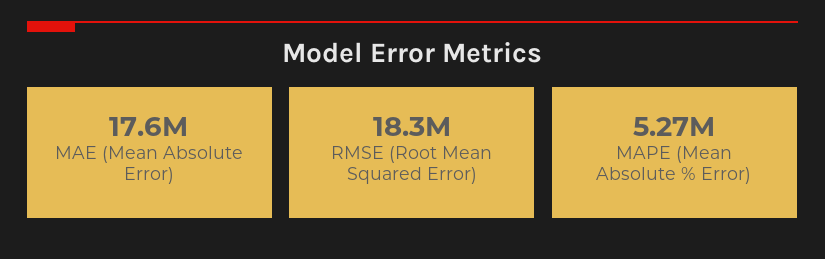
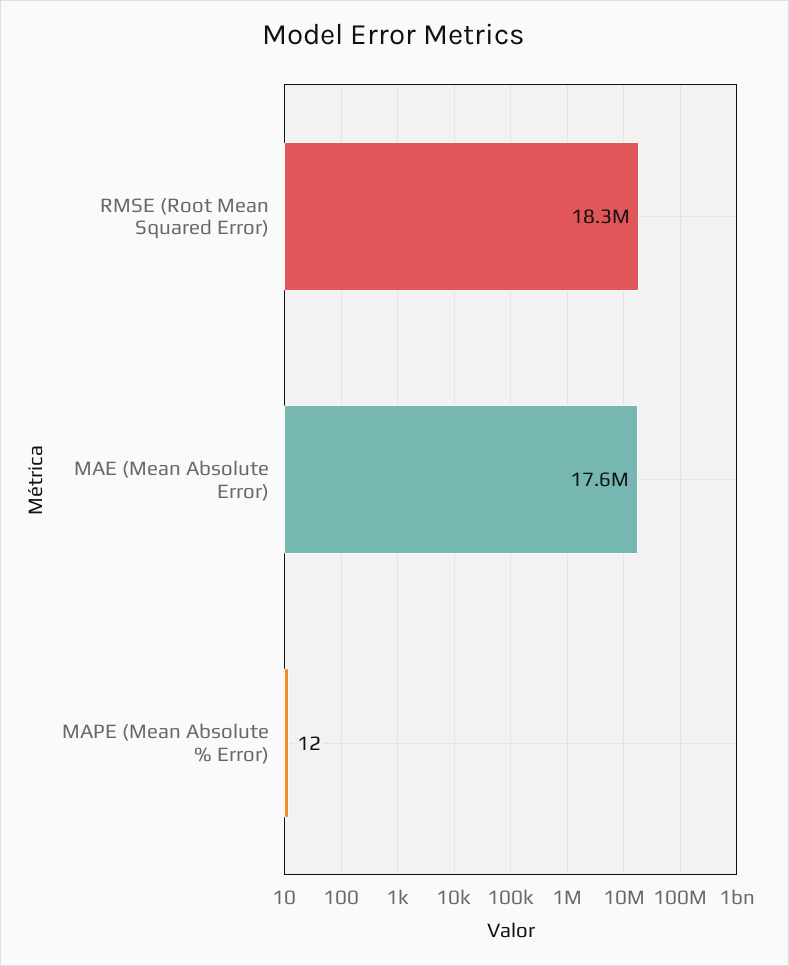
MAPE (Mean Absolute % Error): 5270000 -> 12

